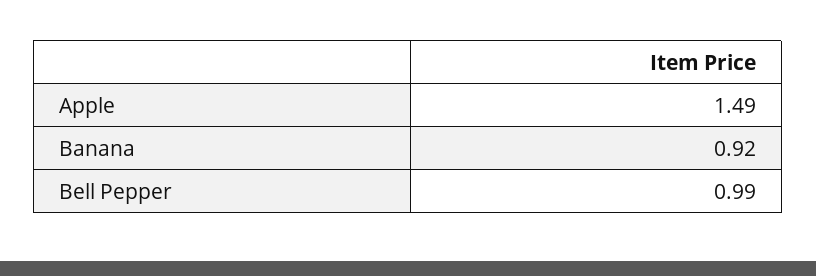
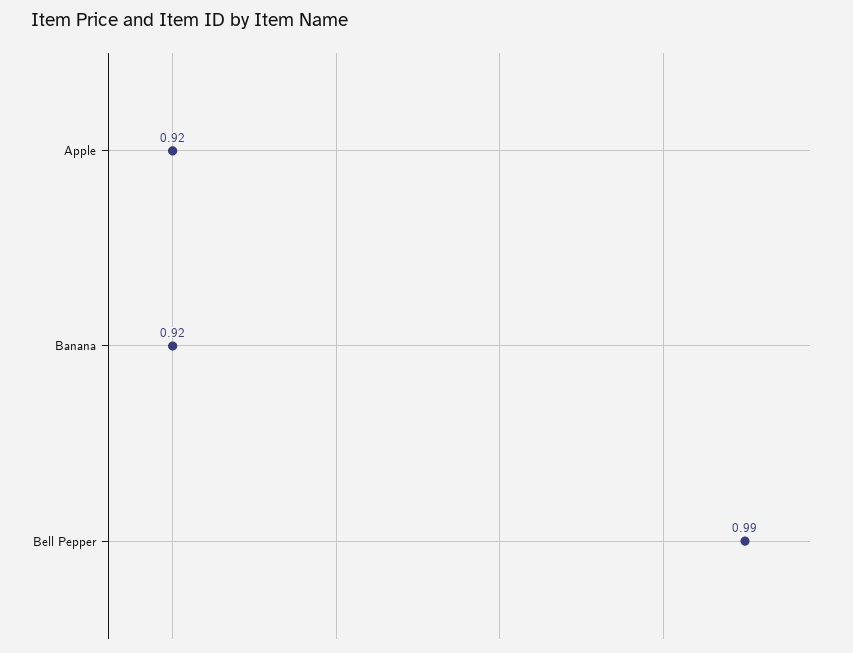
Apple: 1.49 -> 0.92

